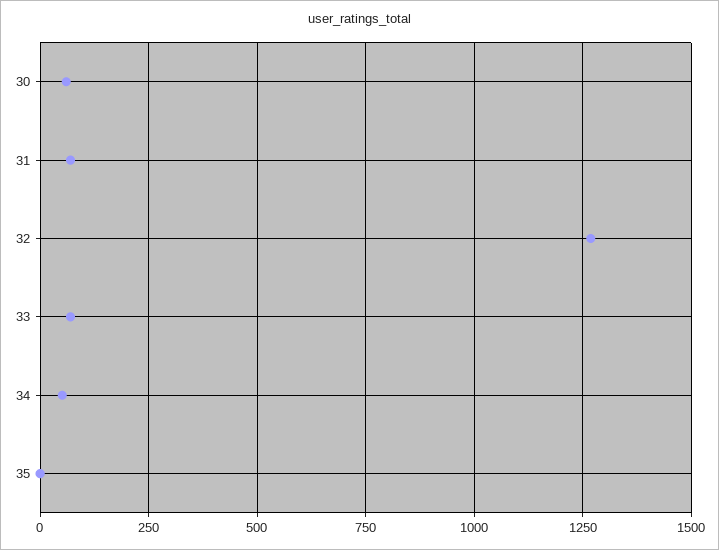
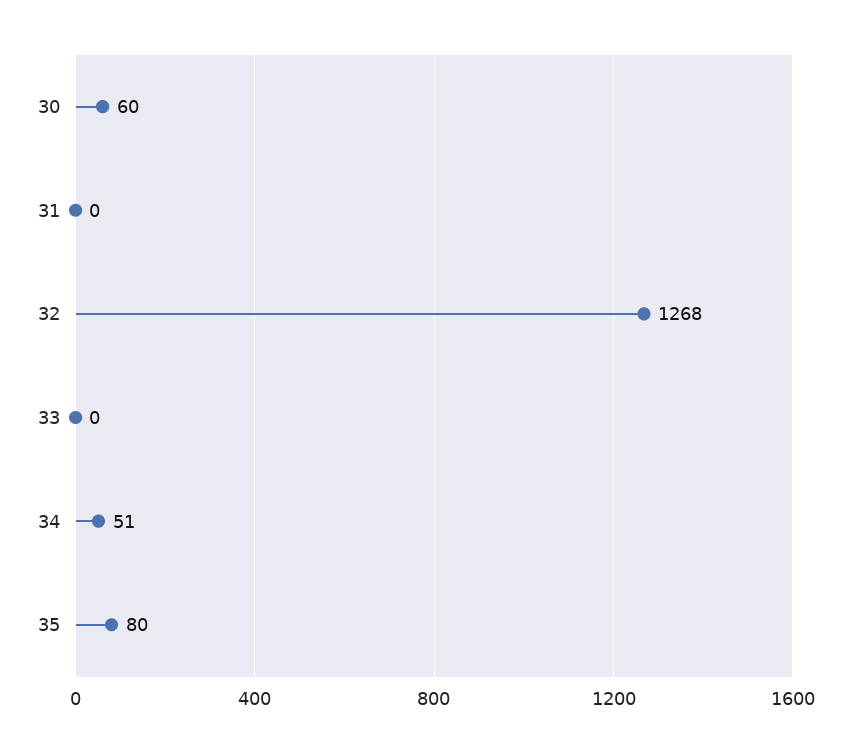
31: 75 -> 0
33: 75 -> 0
35: 0 -> 80

